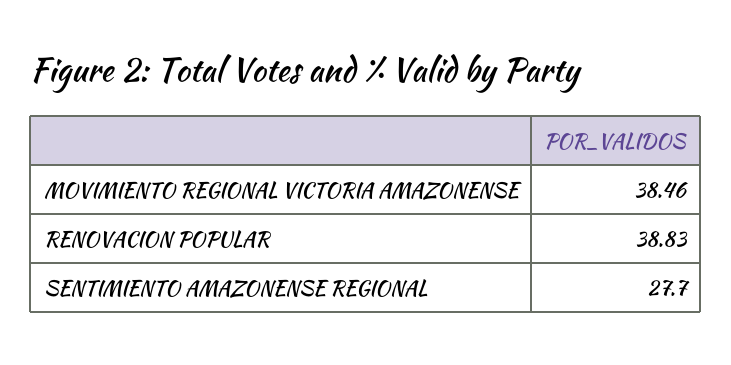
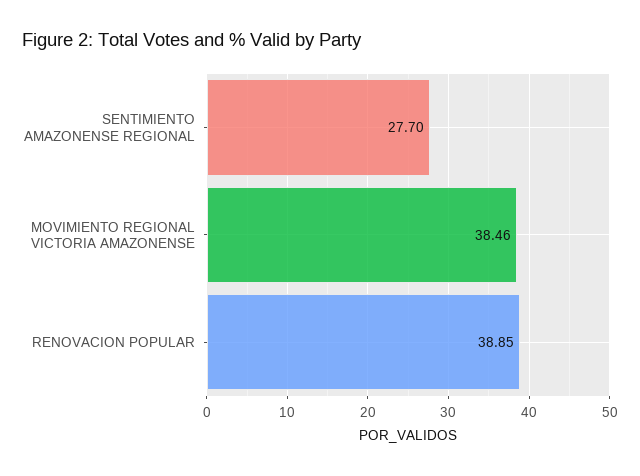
RENOVACION POPULAR: 38.83 -> 38.85

